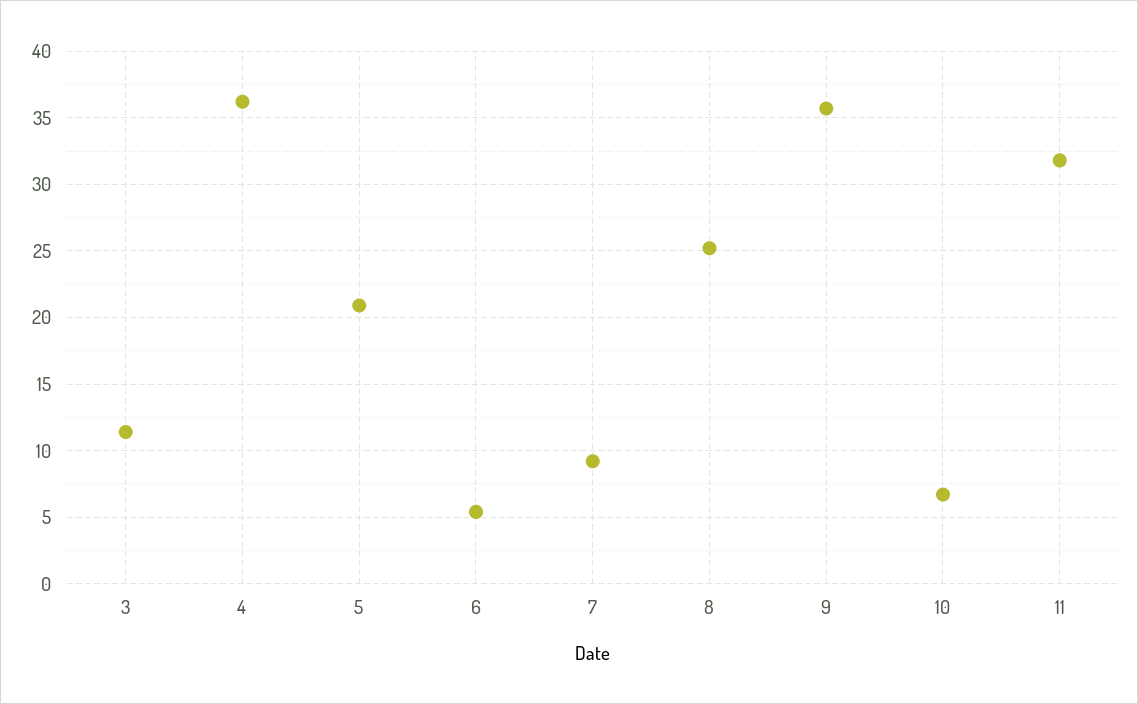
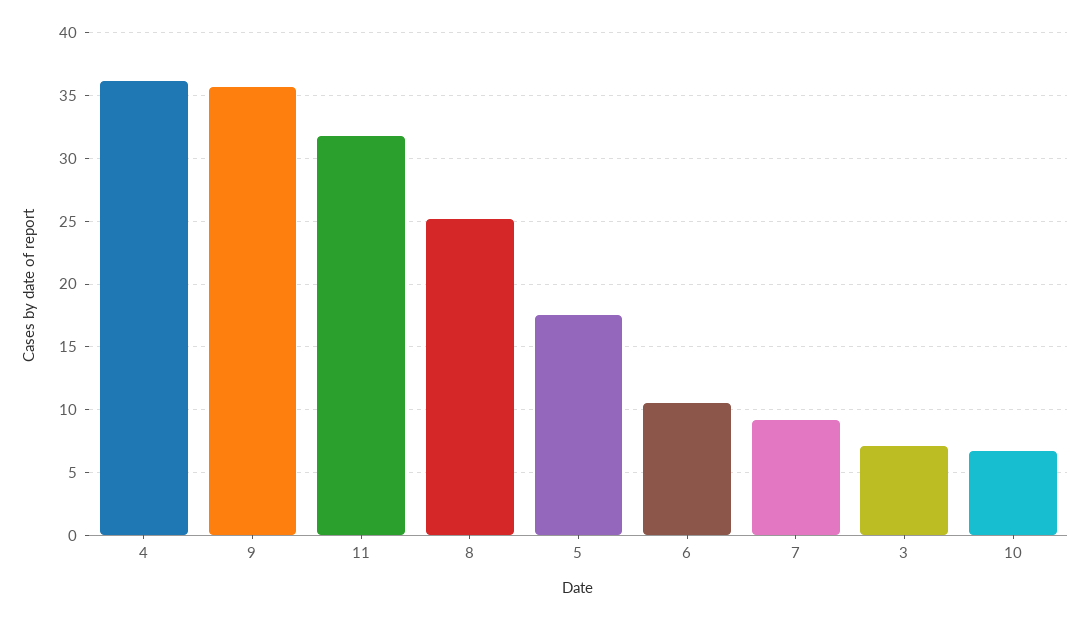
3: 11.5 -> 7
5: 21 -> 17.5
6: 5.5 -> 10.5

